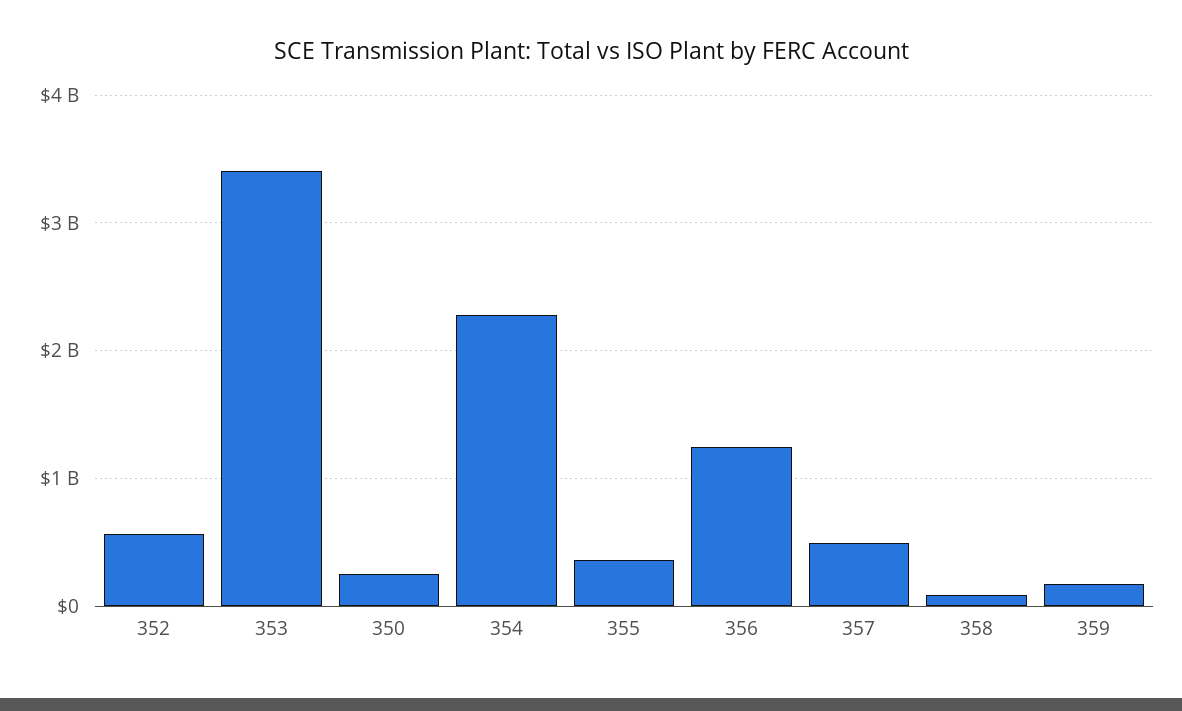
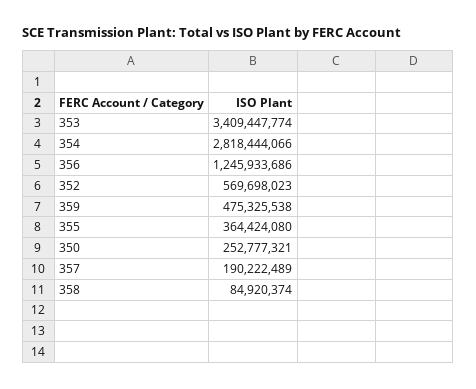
354: 2300000000 -> 2818444066
357: 500000000 -> 190222489
359: 200000000 -> 475325538

